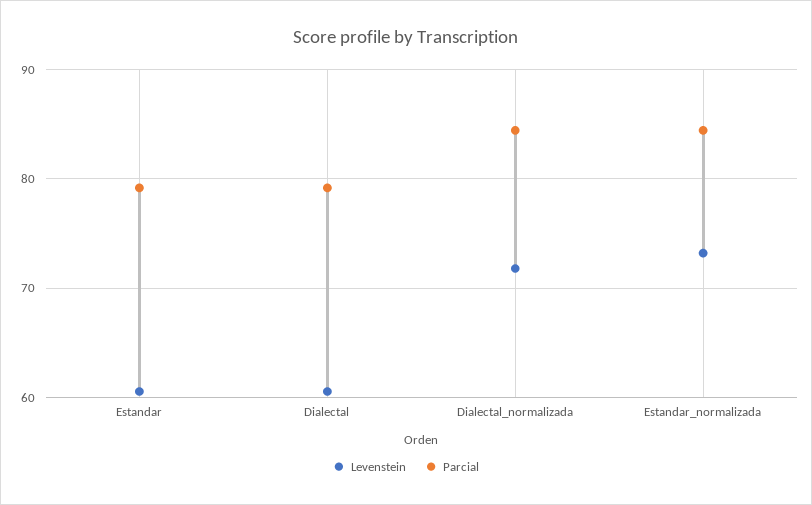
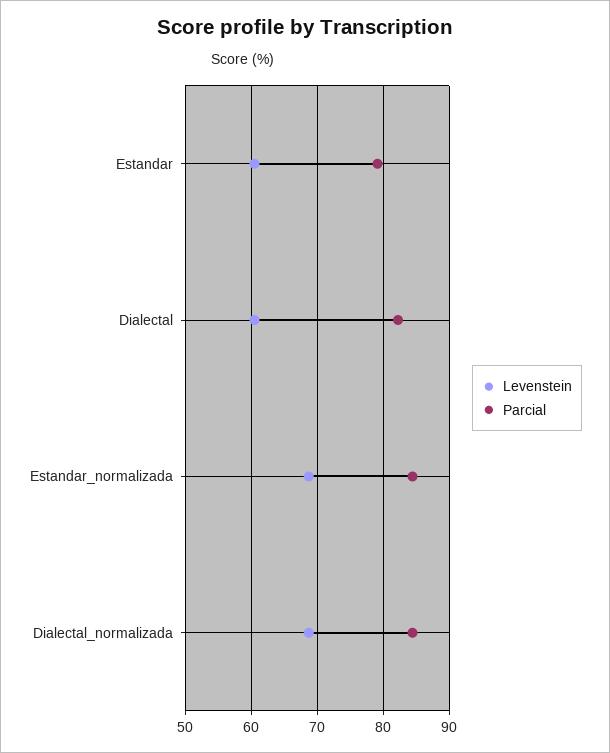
Parcial, Dialectal: 79 -> 82
Levenstein, Dialectal_normalizada: 72 -> 69
Levenstein, Estandar_normalizada: 73 -> 69

